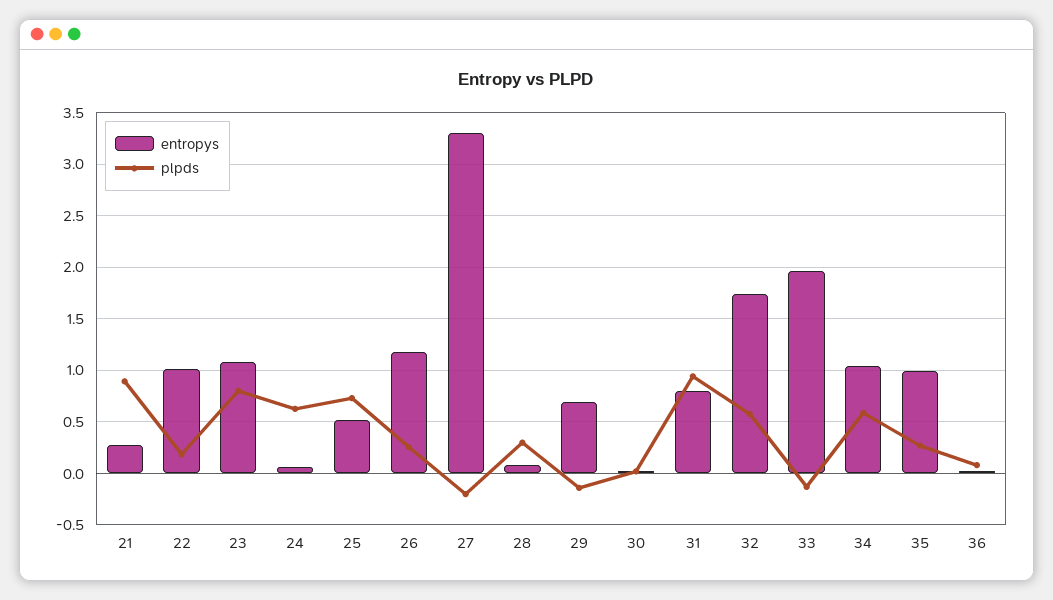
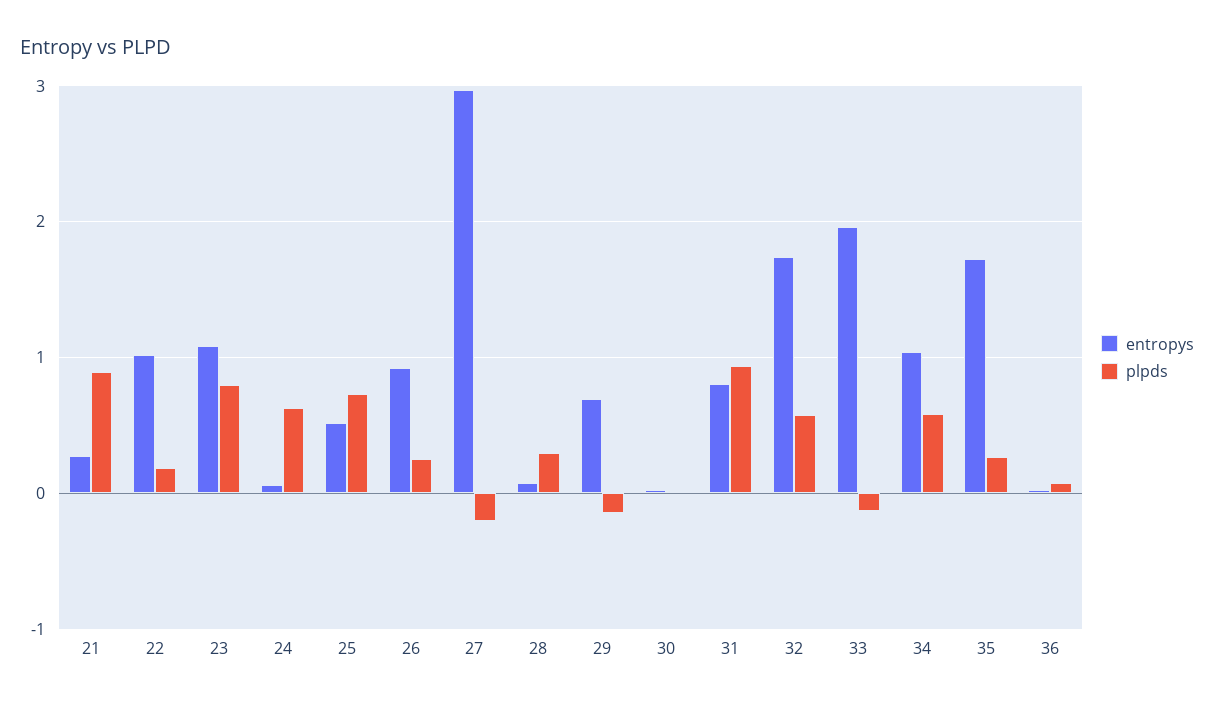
entropys, 26: 1.2 -> 0.9
entropys, 27: 3.3 -> 3
entropys, 35: 1 -> 1.7

